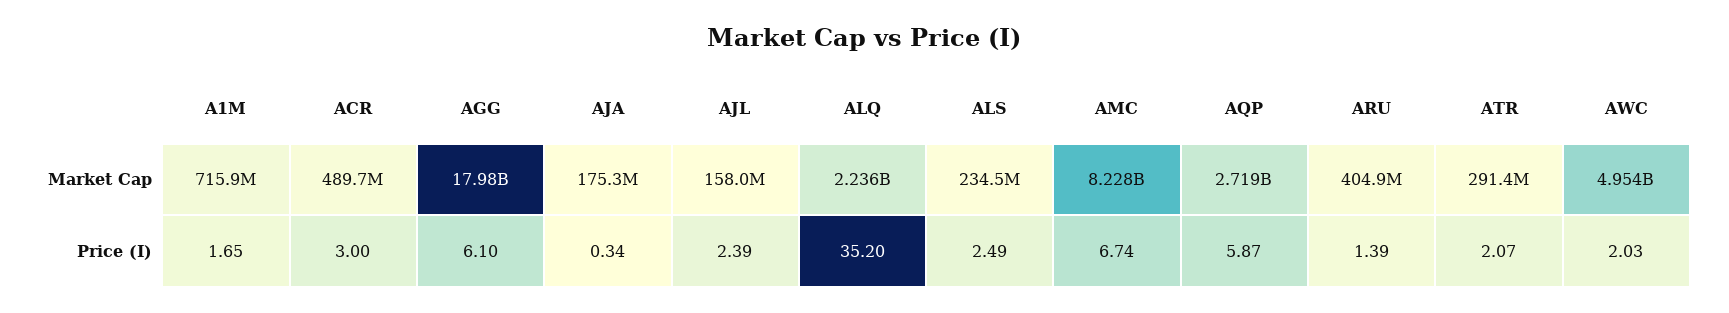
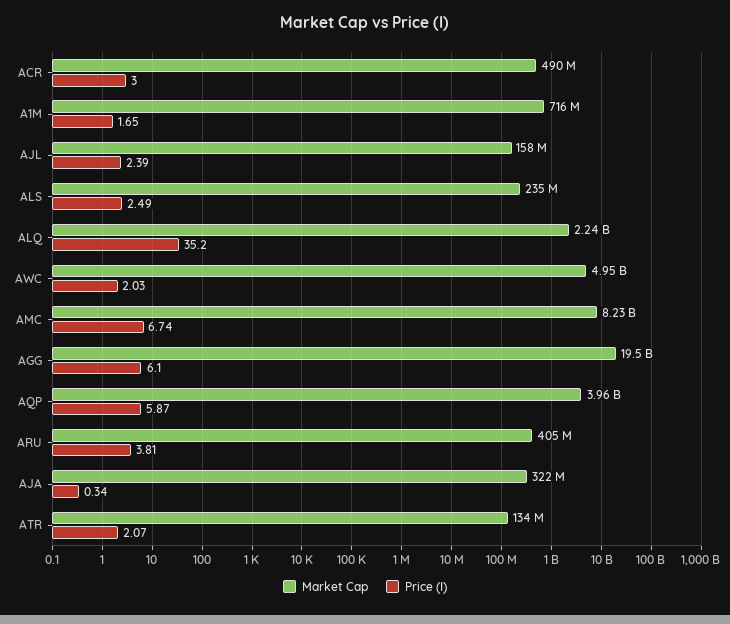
Market Cap, AGG: 17980000000 -> 19500000000
Market Cap, AJA: 175300000 -> 322000000
Market Cap, AQP: 2719000000 -> 3960000000
Market Cap, ATR: 291400000 -> 134000000
Price (I), ARU: 1.39 -> 3.81

